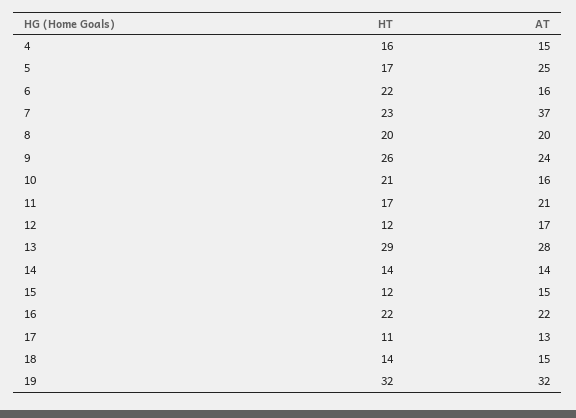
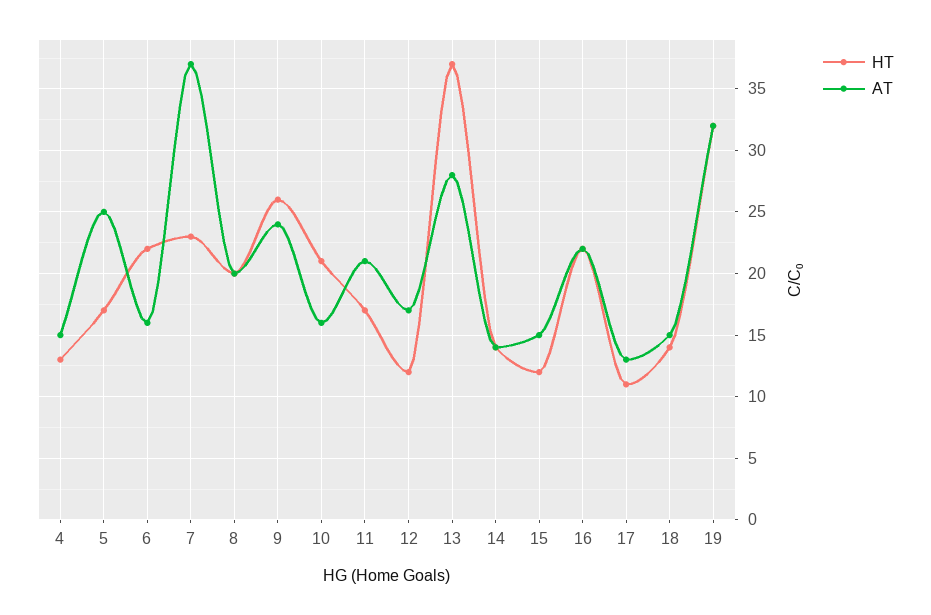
HT, 4: 16 -> 13
HT, 13: 29 -> 37

